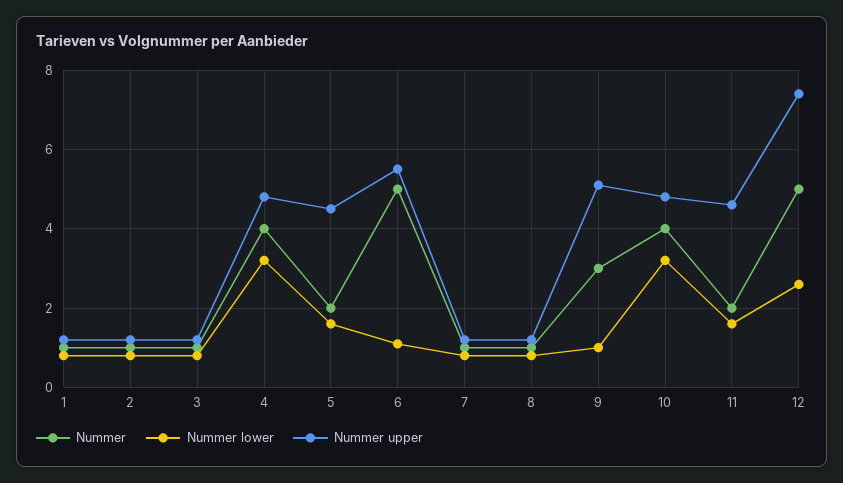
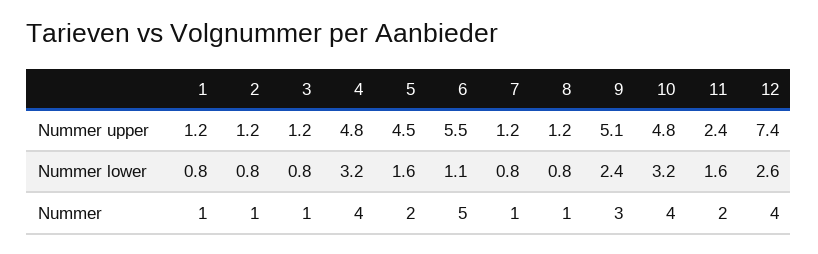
Nummer lower, 9: 1 -> 2.4
Nummer upper, 11: 4.5 -> 2.4
Nummer, 12: 5 -> 4

